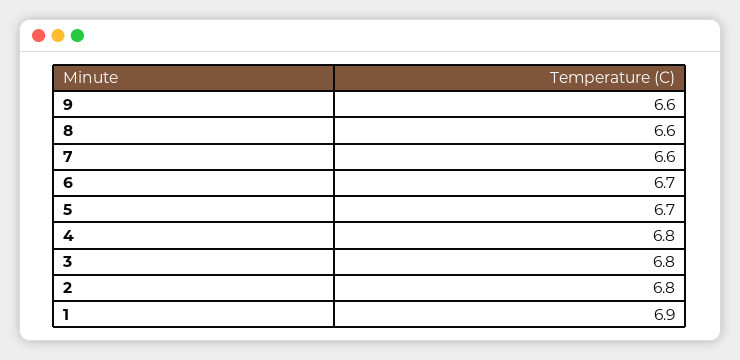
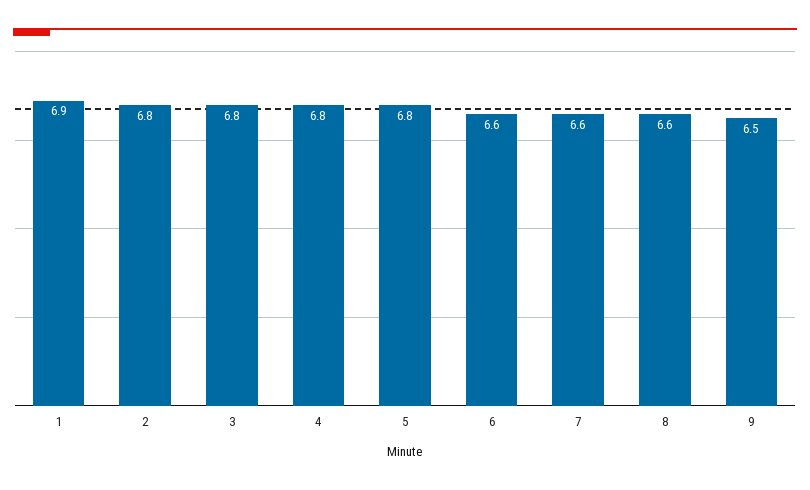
9: 6.6 -> 6.5
6: 6.7 -> 6.6
5: 6.7 -> 6.8

